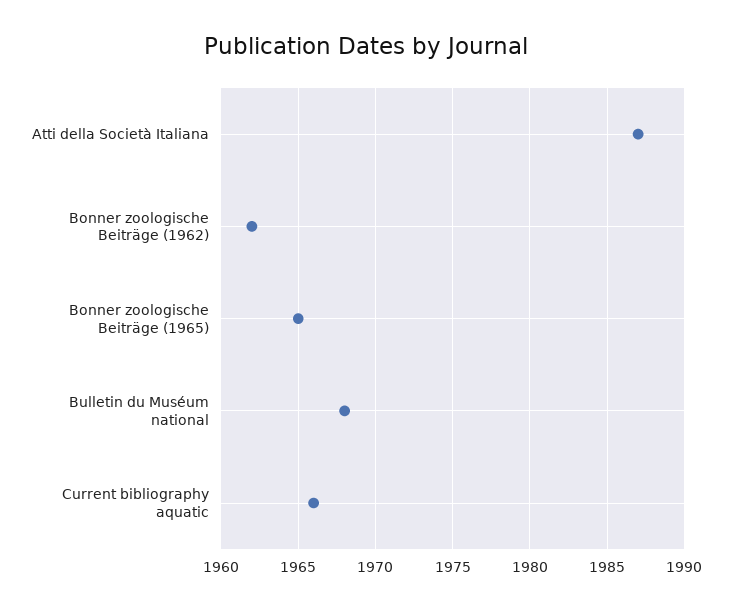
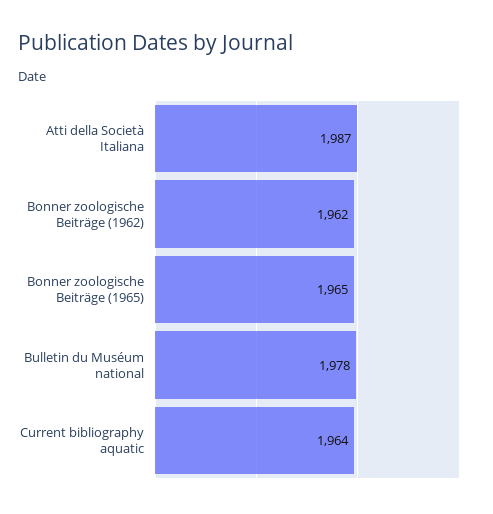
Bulletin du Muséum national: 1968 -> 1978
Current bibliography aquatic: 1966 -> 1964

